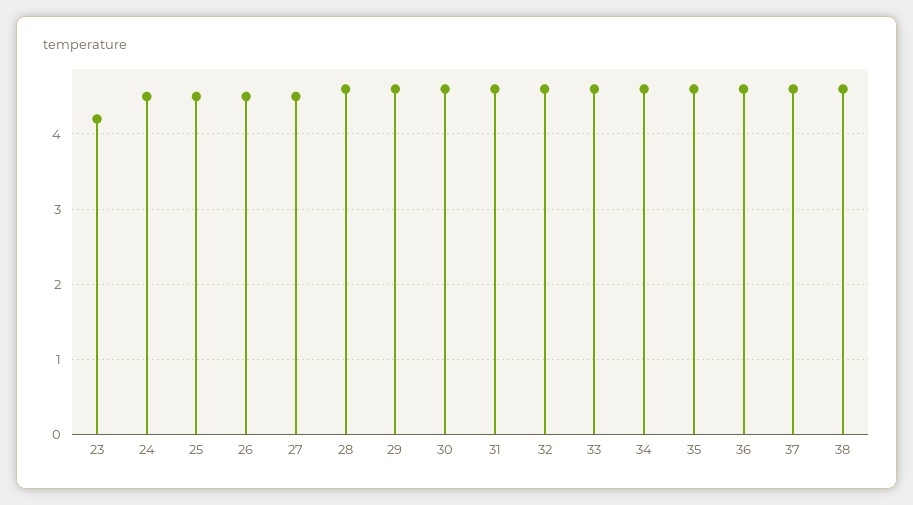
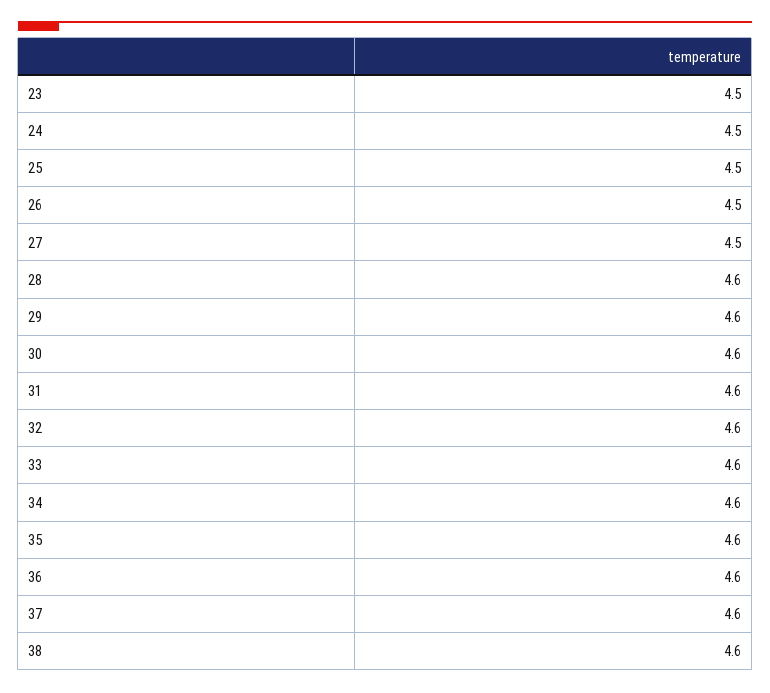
23: 4.2 -> 4.5

